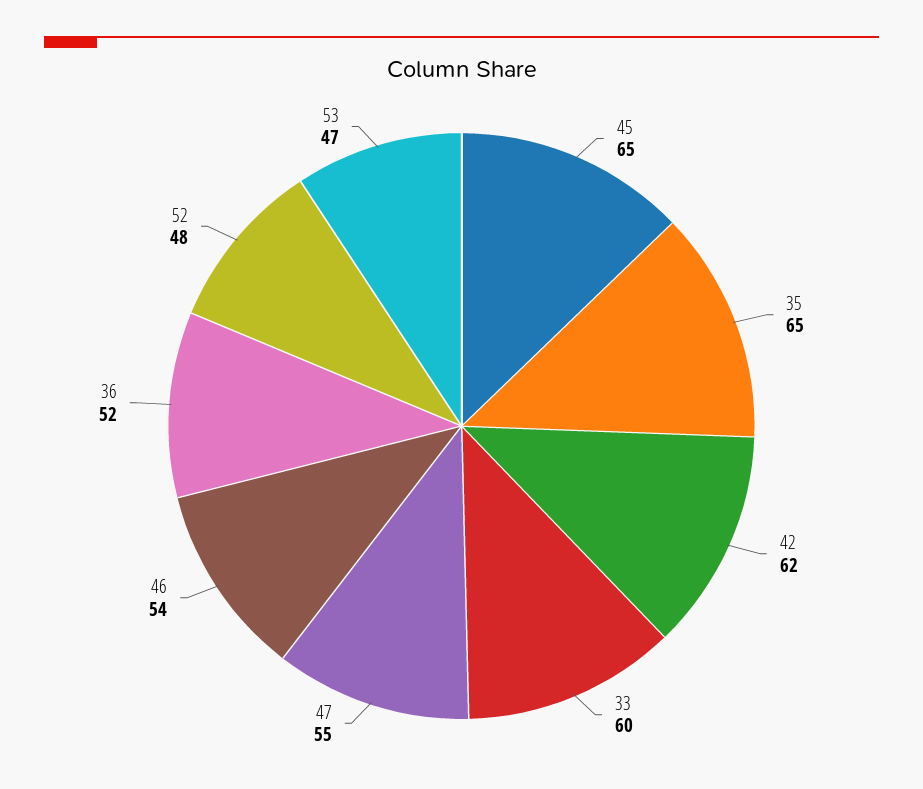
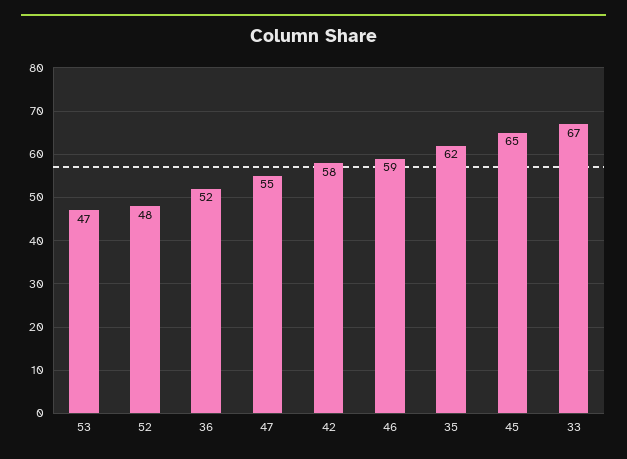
35: 65 -> 62
42: 62 -> 58
33: 60 -> 67
46: 54 -> 59

